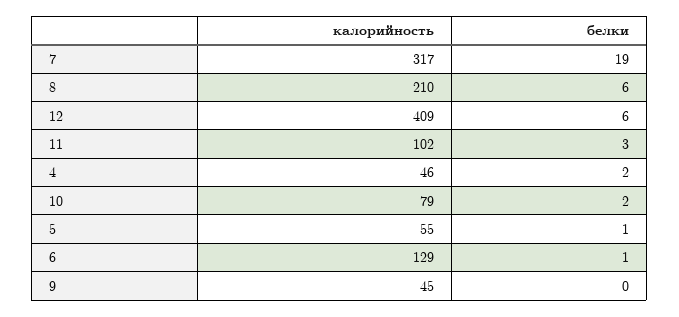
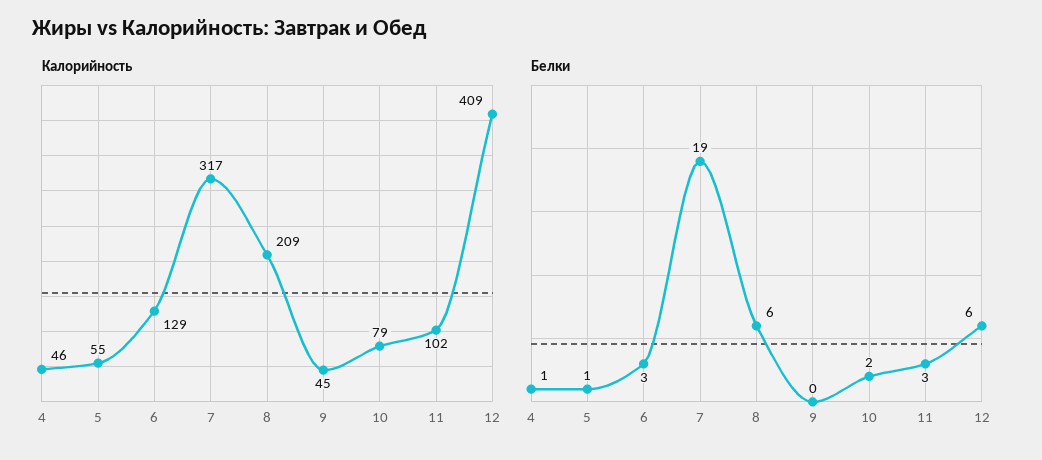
калорийность, 8: 210 -> 209
белки, 4: 2 -> 1
белки, 6: 1 -> 3

